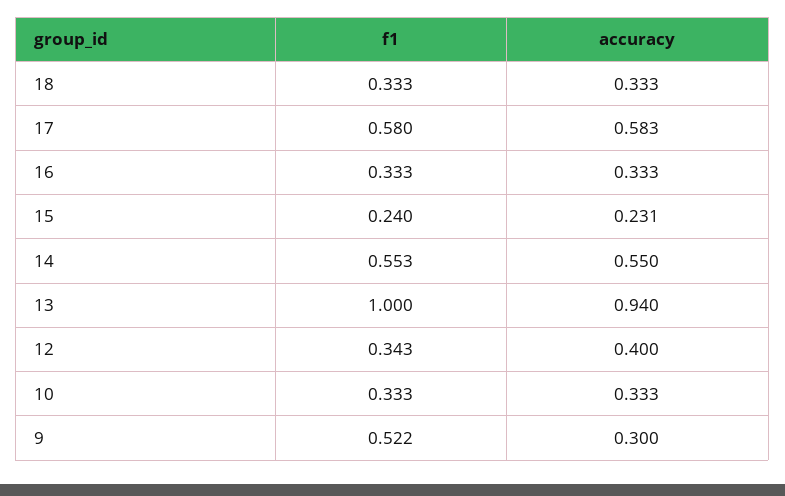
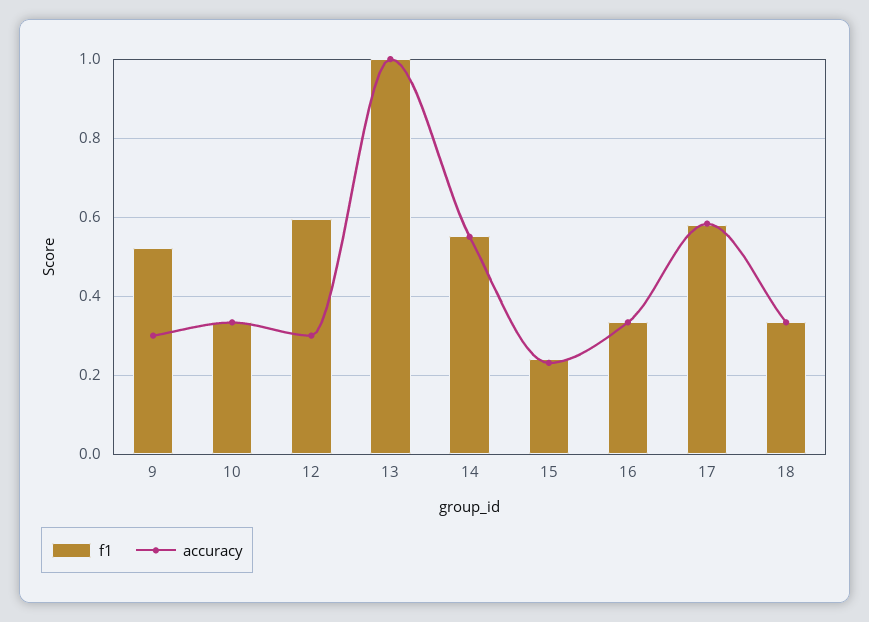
accuracy, 13: 0.94 -> 1
f1, 12: 0.343 -> 0.6
accuracy, 12: 0.4 -> 0.3

